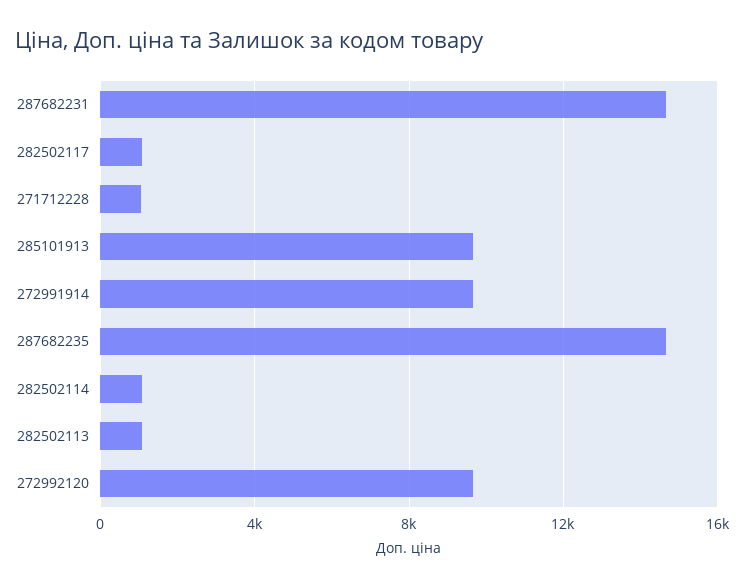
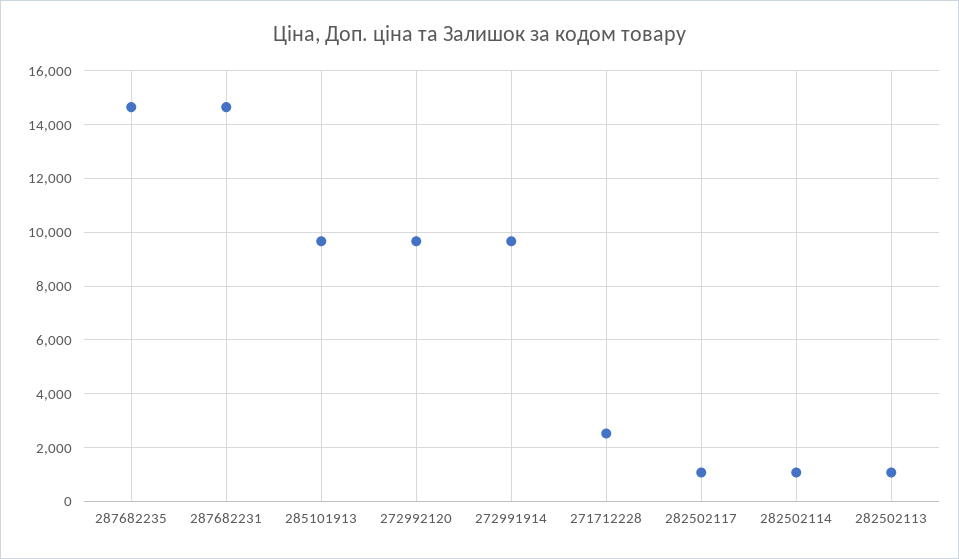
271712228: 1000 -> 2500

